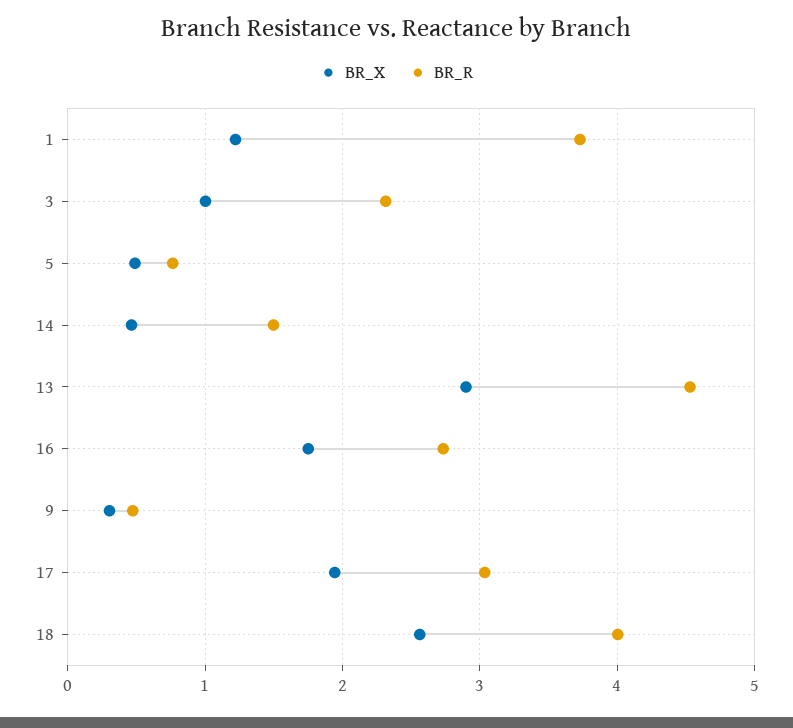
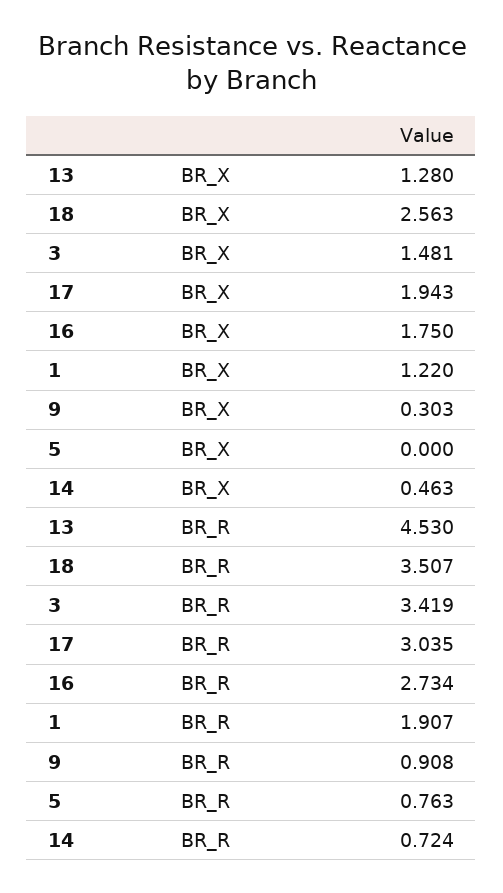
BR_R, 1: 3.7 -> 1.907
BR_X, 3: 1 -> 1.481
BR_R, 3: 2.3 -> 3.419
BR_X, 5: 0.5 -> 0
BR_R, 14: 1.5 -> 0.724
BR_X, 13: 2.9 -> 1.28
BR_R, 9: 0.5 -> 0.908
BR_R, 18: 4 -> 3.507

